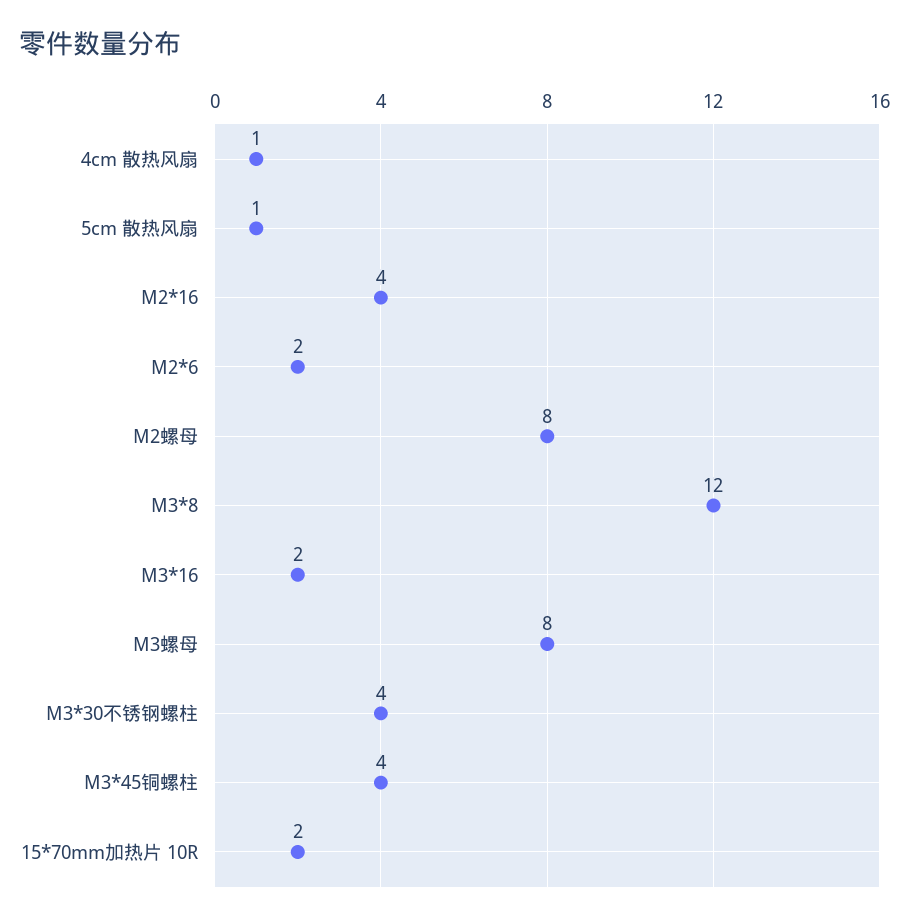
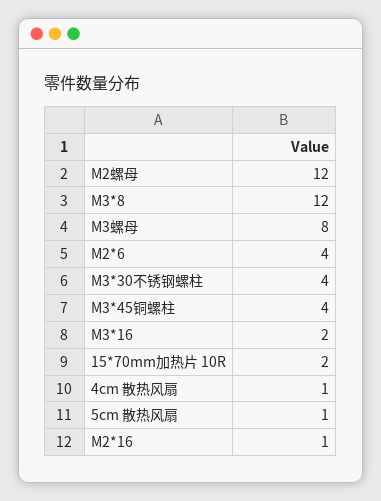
M2*16: 4 -> 1
M2*6: 2 -> 4
M2螺母: 8 -> 12

